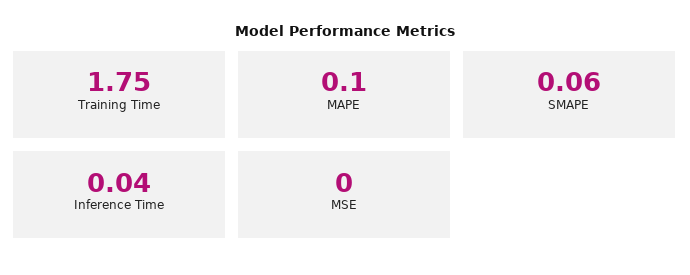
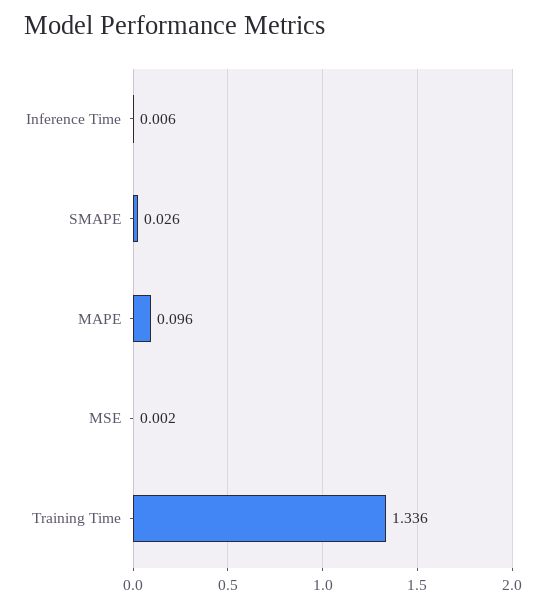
Training Time: 1.75 -> 1.336
SMAPE: 0.06 -> 0.026
Inference Time: 0.04 -> 0.006

